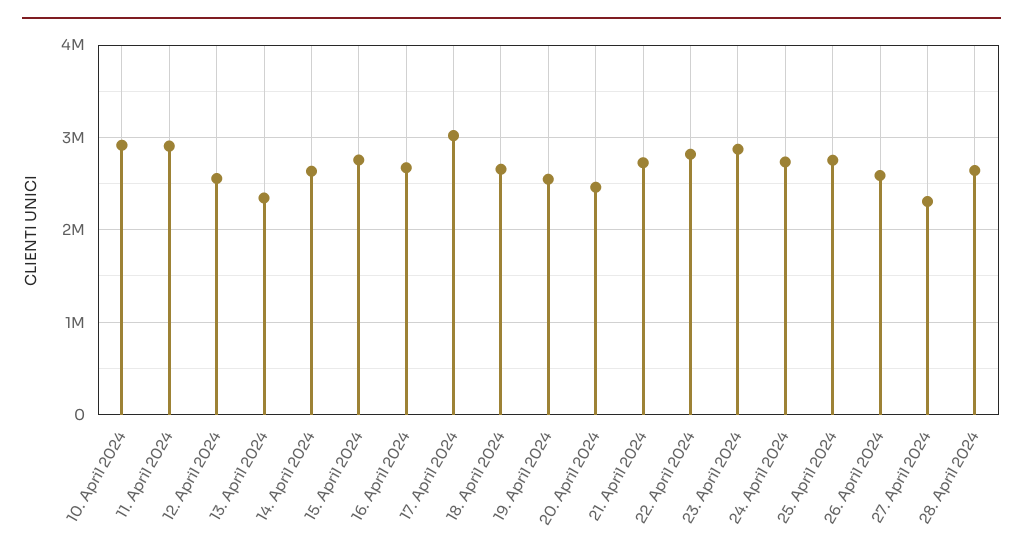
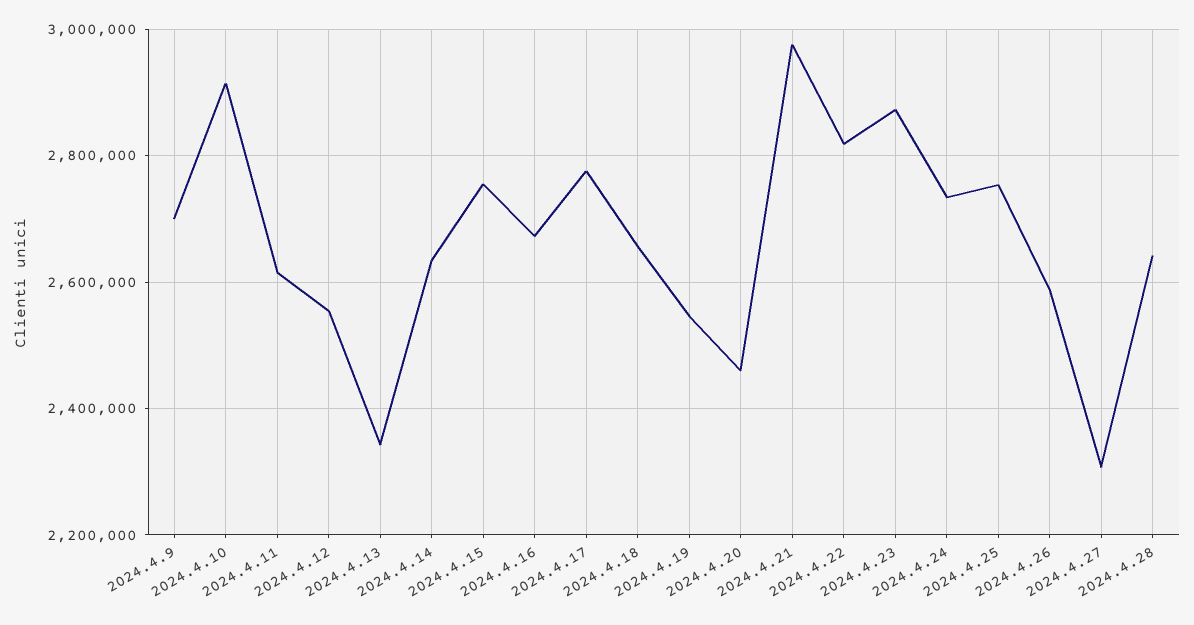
11. April 2024: 2900000 -> 2620000
17. April 2024: 3000000 -> 2780000
21. April 2024: 2700000 -> 2980000
2024.4.9: none -> 2700000

